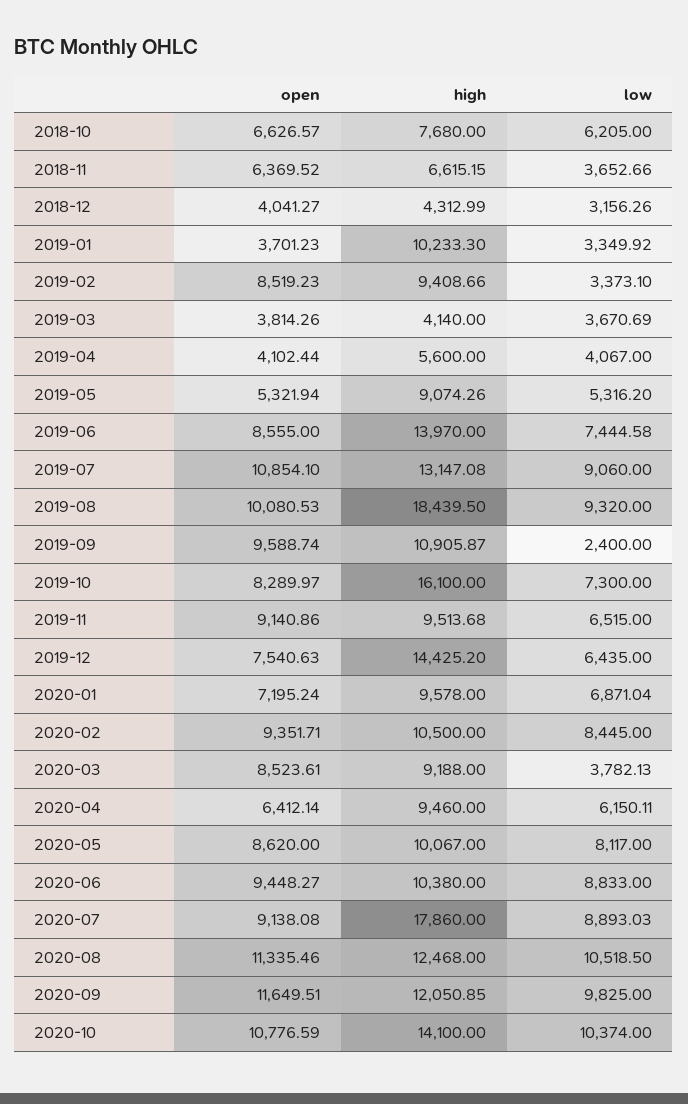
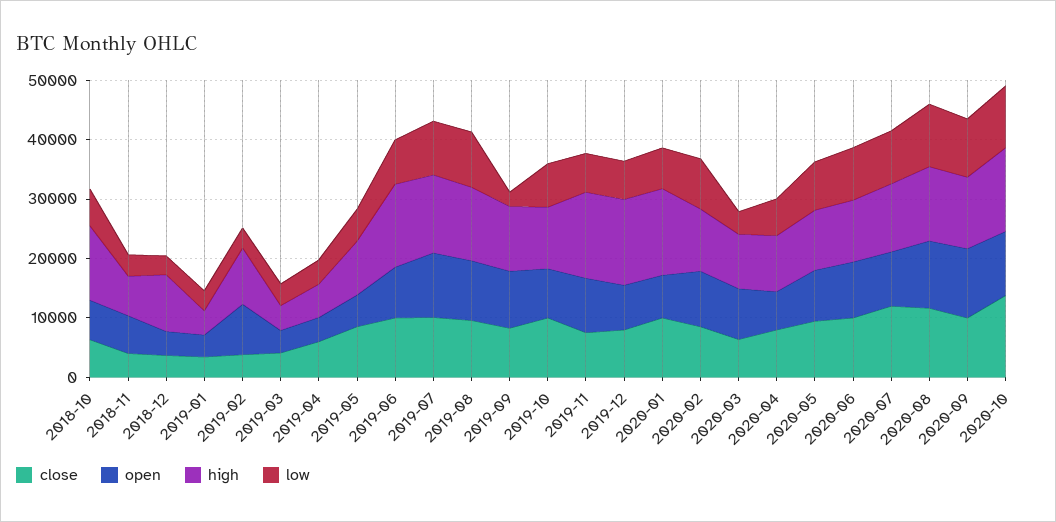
high, 2018-10: 7680 -> 12000
high, 2018-12: 4312.99 -> 10000
high, 2019-01: 10233.3 -> 4000
high, 2019-08: 18439.5 -> 12000
high, 2019-10: 16100 -> 10000
high, 2019-11: 9513.68 -> 14000
high, 2020-01: 9578 -> 14000
high, 2020-07: 17860 -> 12000
close, 2018-10: none -> 6000
close, 2018-11: none -> 4000
close, 2018-12: none -> 4000
close, 2019-01: none -> 4000
close, 2019-02: none -> 4000
close, 2019-03: none -> 4000
close, 2019-04: none -> 6000
close, 2019-05: none -> 8000
close, 2019-06: none -> 10000
close, 2019-07: none -> 10000
close, 2019-08: none -> 10000
close, 2019-09: none -> 8000
close, 2019-10: none -> 10000
close, 2019-11: none -> 8000
close, 2019-12: none -> 8000
close, 2020-01: none -> 10000
close, 2020-02: none -> 8000
close, 2020-03: none -> 6000
close, 2020-04: none -> 8000
close, 2020-05: none -> 10000
close, 2020-06: none -> 10000
close, 2020-07: none -> 12000
close, 2020-08: none -> 12000
close, 2020-09: none -> 10000
close, 2020-10: none -> 14000

